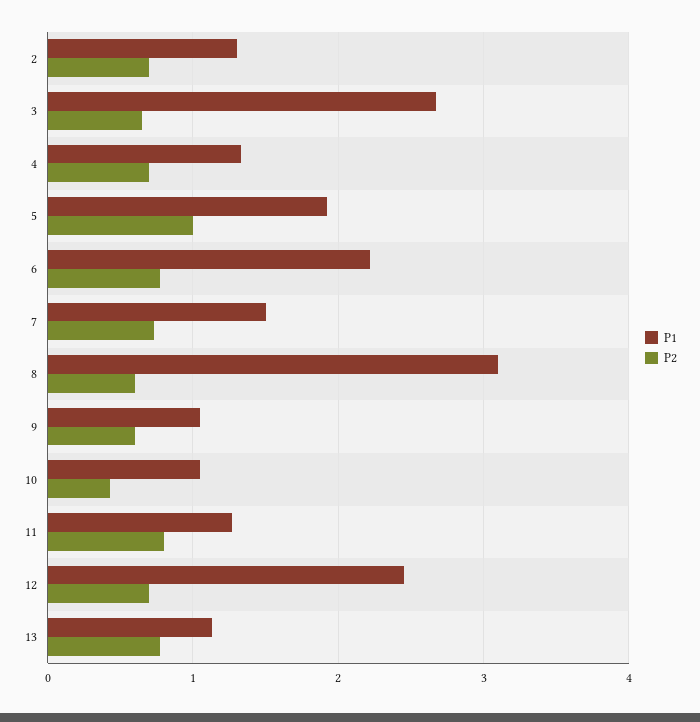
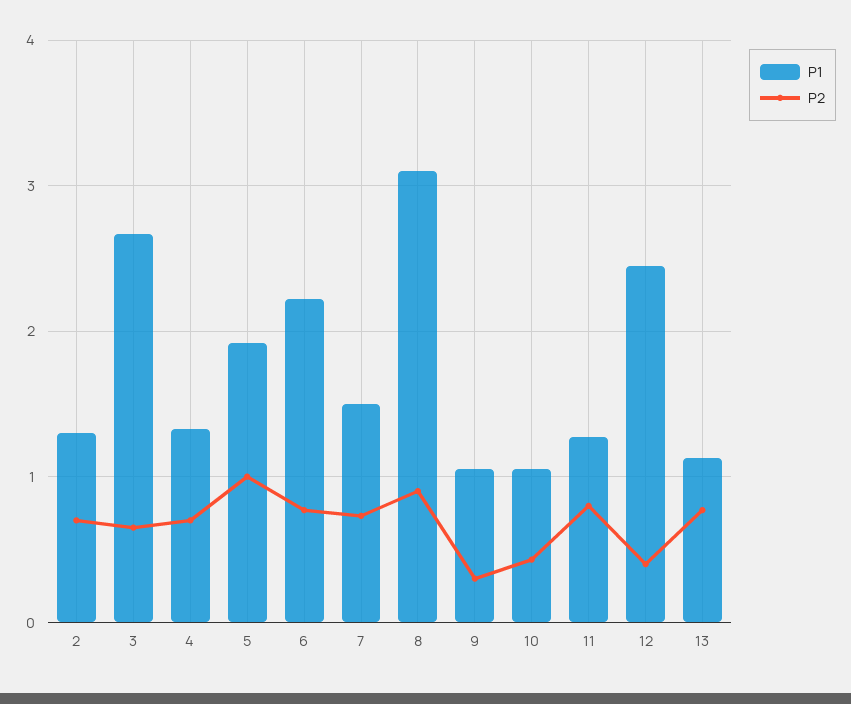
P2, 8: 0.6 -> 0.9
P2, 9: 0.6 -> 0.3
P2, 12: 0.7 -> 0.4

